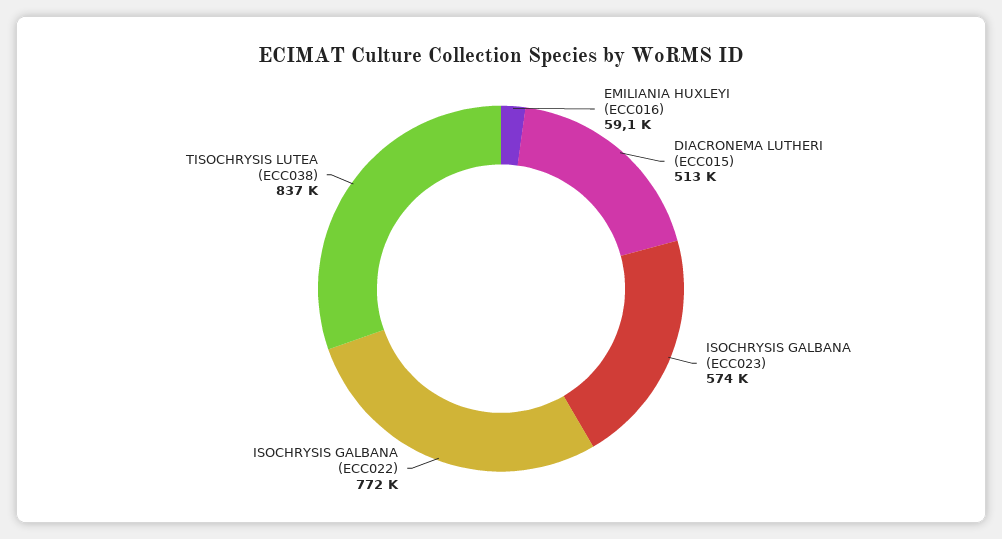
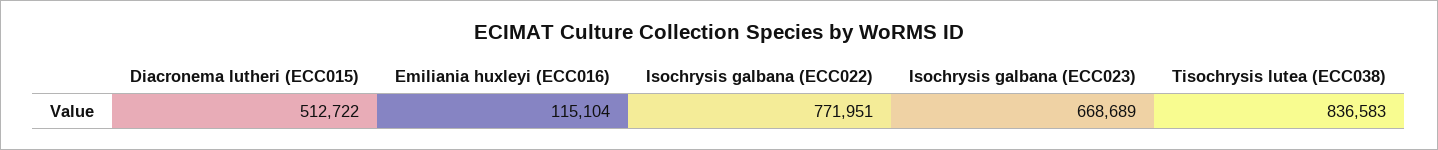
EMILIANIA HUXLEYI (ECC016): 59100 -> 115104
ISOCHRYSIS GALBANA (ECC023): 574000 -> 668689

